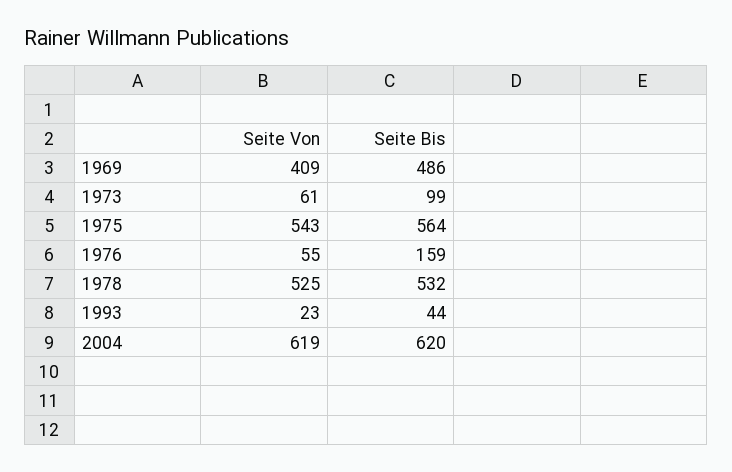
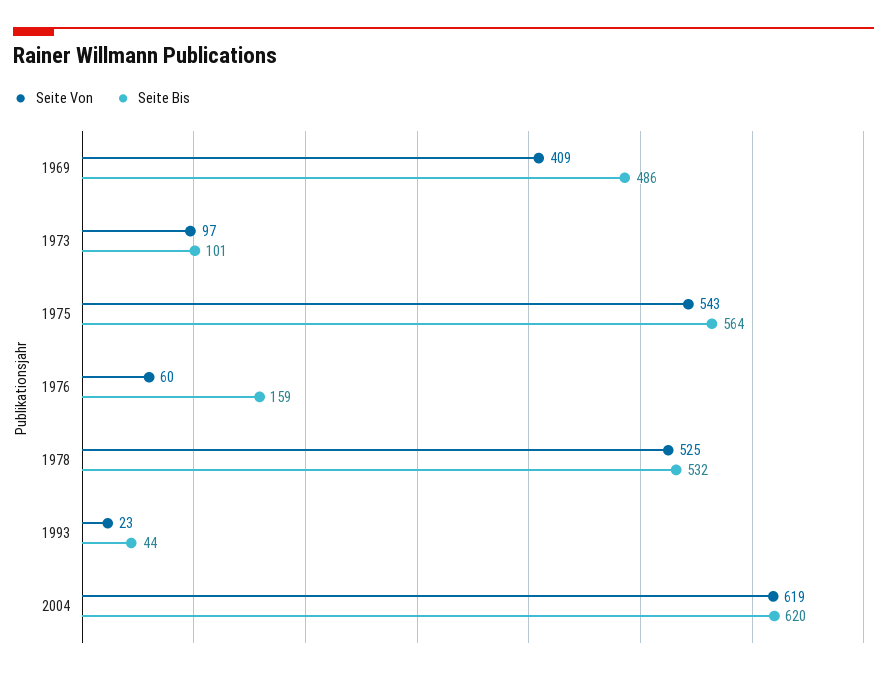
Seite Von, 1973: 61 -> 97
Seite Bis, 1973: 99 -> 101
Seite Von, 1976: 55 -> 60

